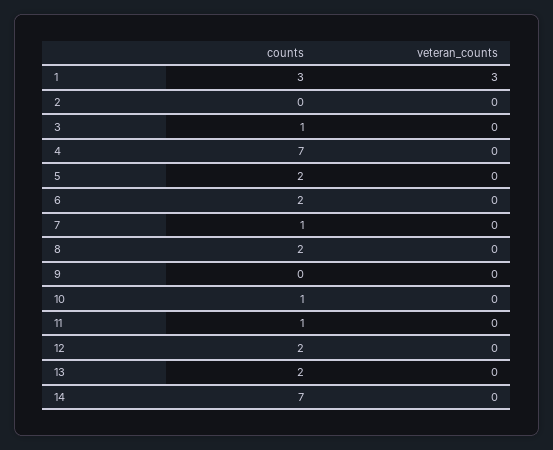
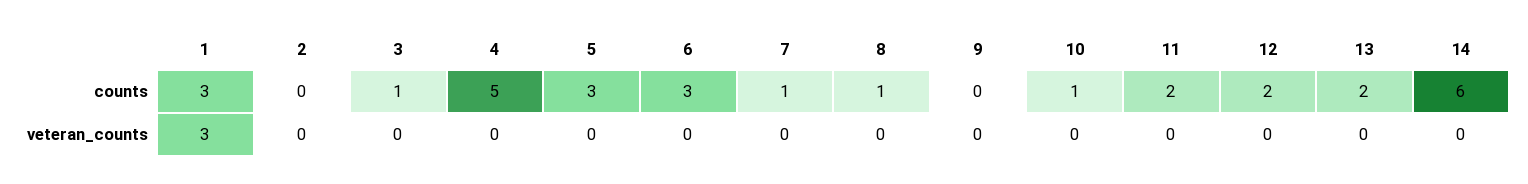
counts, 4: 7 -> 5
counts, 5: 2 -> 3
counts, 6: 2 -> 3
counts, 8: 2 -> 1
counts, 11: 1 -> 2
counts, 14: 7 -> 6

